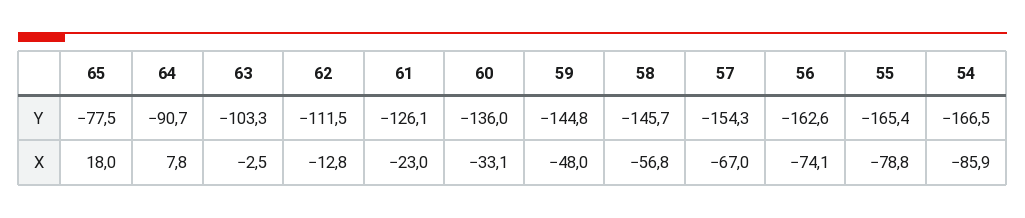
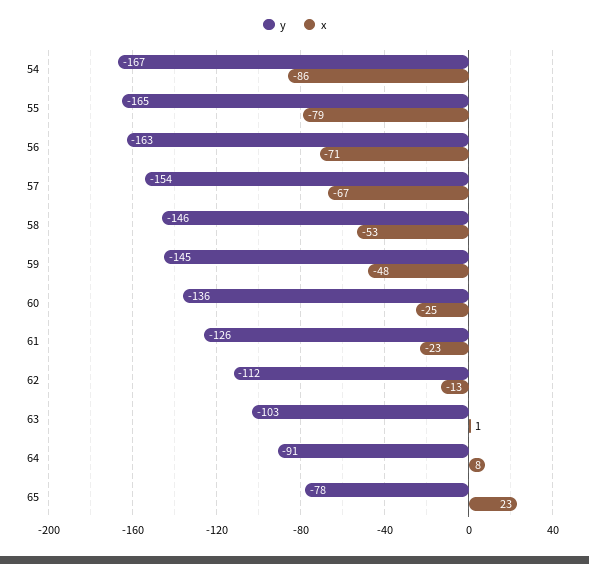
X, 65: 18 -> 23
X, 63: -2.5 -> 1
X, 60: -33.1 -> -25
X, 58: -56.8 -> -53
X, 56: -74.1 -> -71

